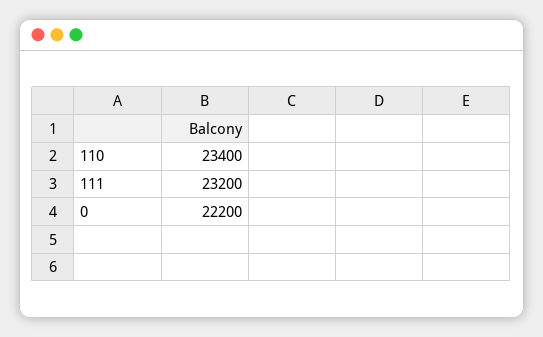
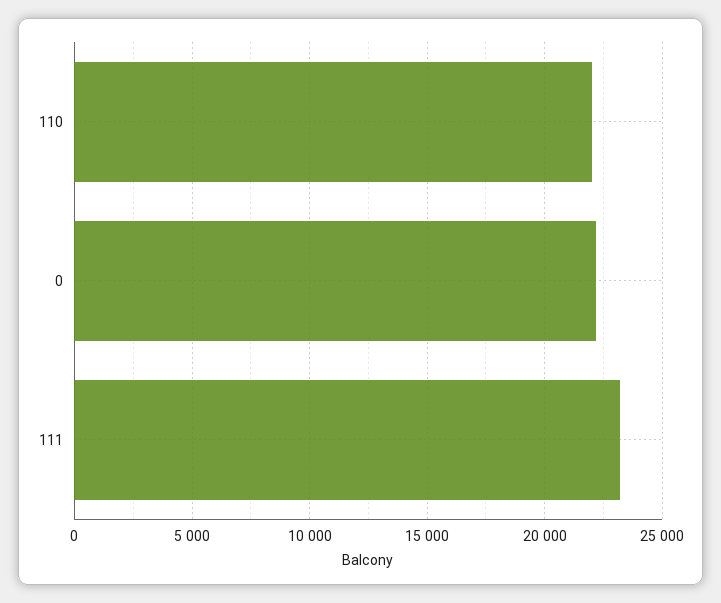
110: 23400 -> 22000

